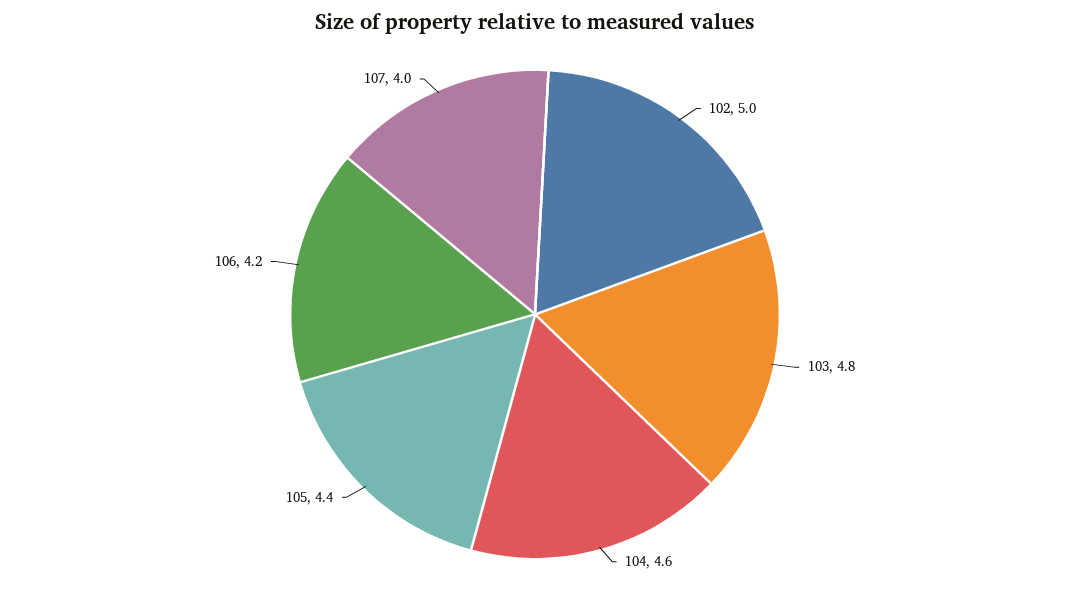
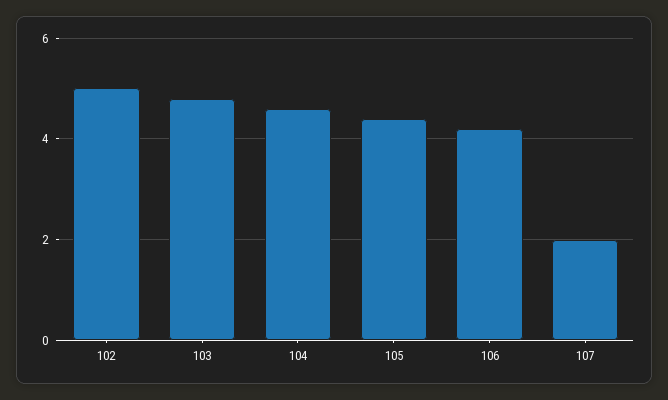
107: 4 -> 2

